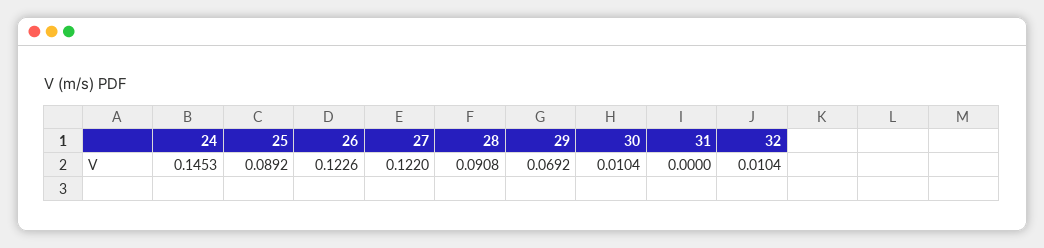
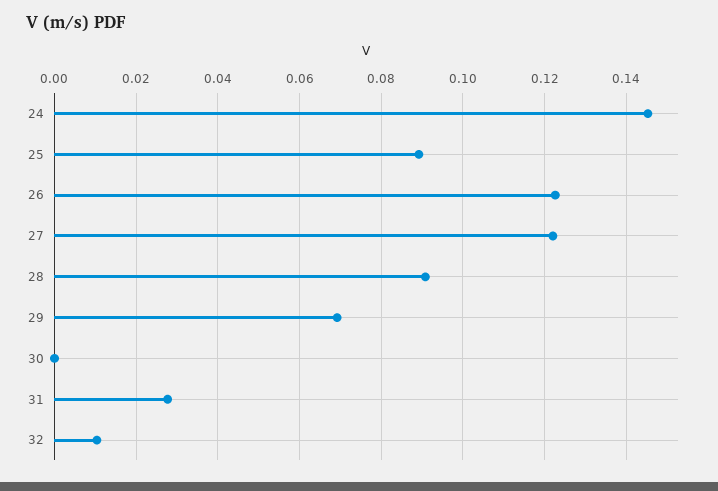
30: 0.0104 -> 0
31: 0 -> 0.028

